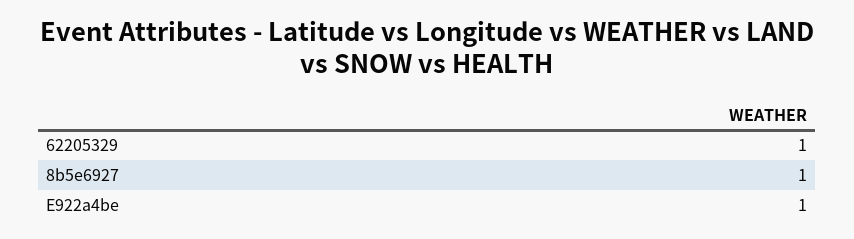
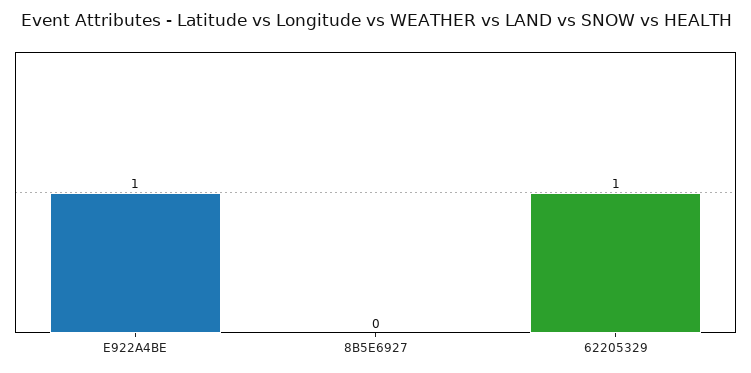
8b5e6927: 1 -> 0

